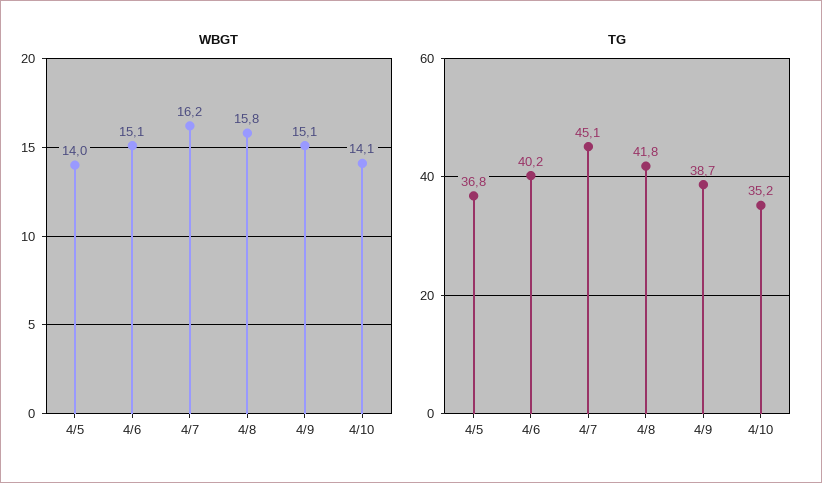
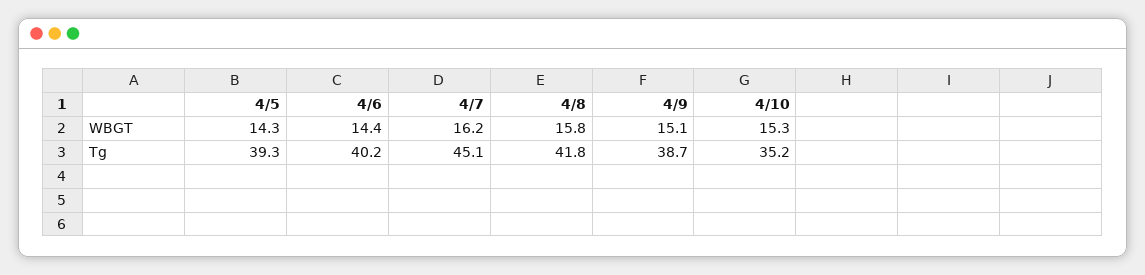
WBGT, 4/5: 14 -> 14.3
WBGT, 4/6: 15.1 -> 14.4
WBGT, 4/10: 14.1 -> 15.3
TG, 4/5: 36.8 -> 39.3

